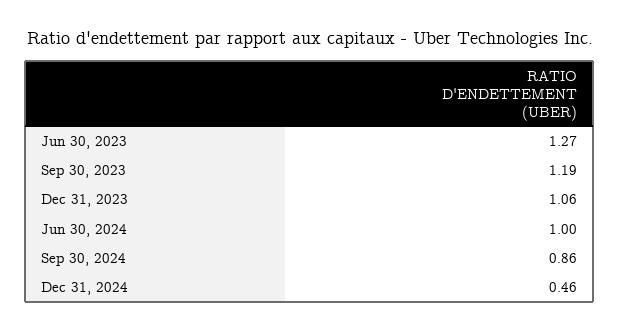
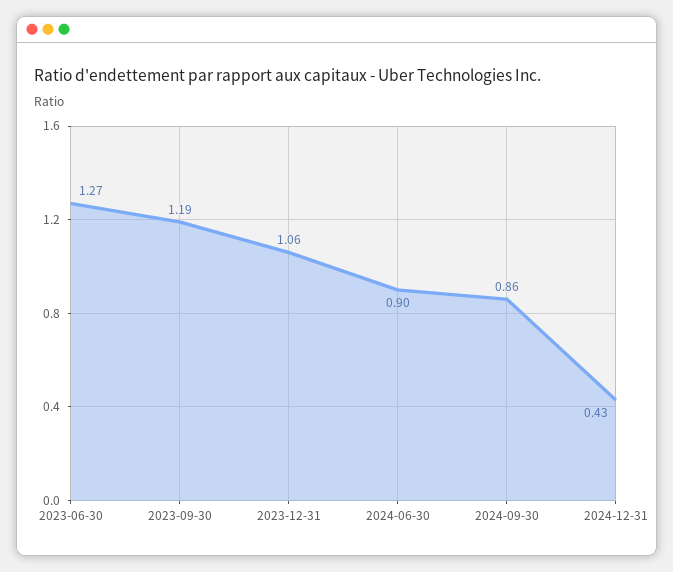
Jun 30, 2024: 1 -> 0.9
Dec 31, 2024: 0.46 -> 0.43

